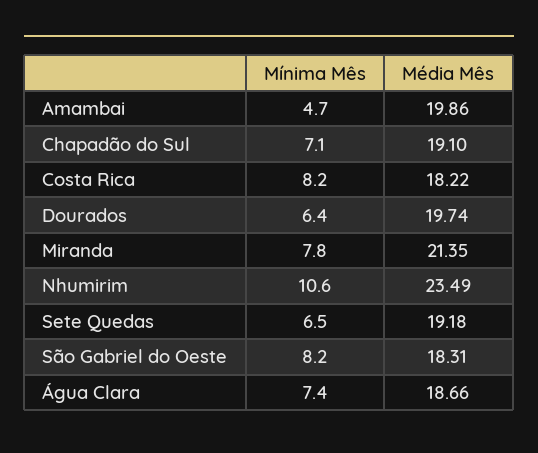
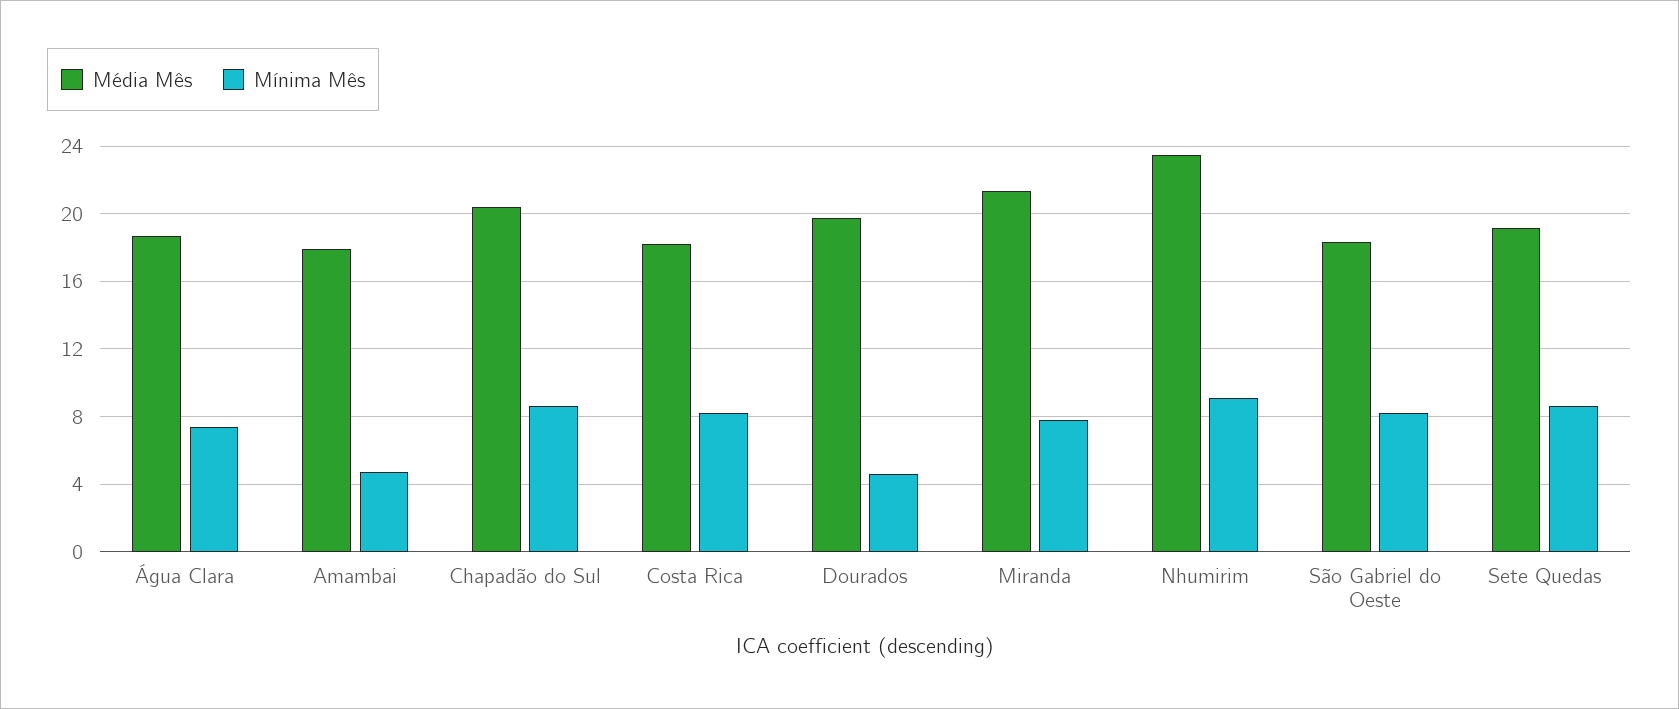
Média Mês, Amambai: 19.86 -> 18
Mínima Mês, Chapadão do Sul: 7.1 -> 8.5
Média Mês, Chapadão do Sul: 19.1 -> 20.5
Mínima Mês, Dourados: 6.4 -> 4.5
Mínima Mês, Nhumirim: 10.6 -> 9
Mínima Mês, Sete Quedas: 6.5 -> 8.5

